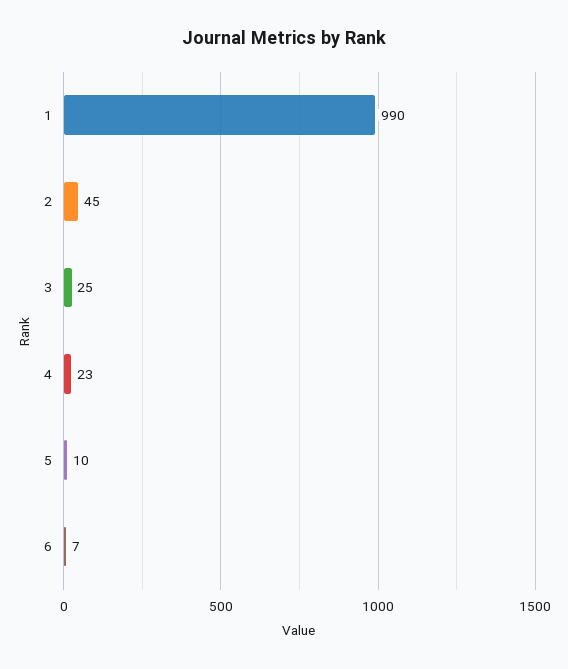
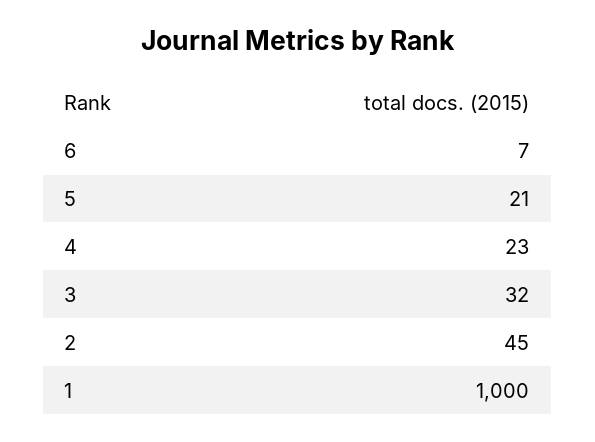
1: 990 -> 1000
3: 25 -> 32
5: 10 -> 21

